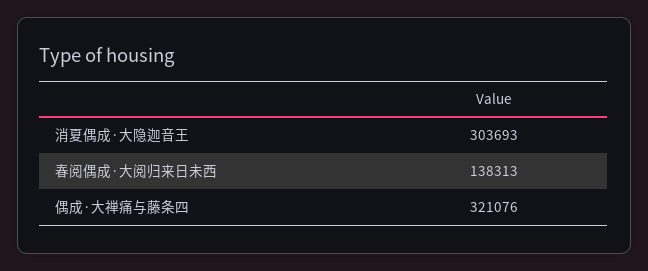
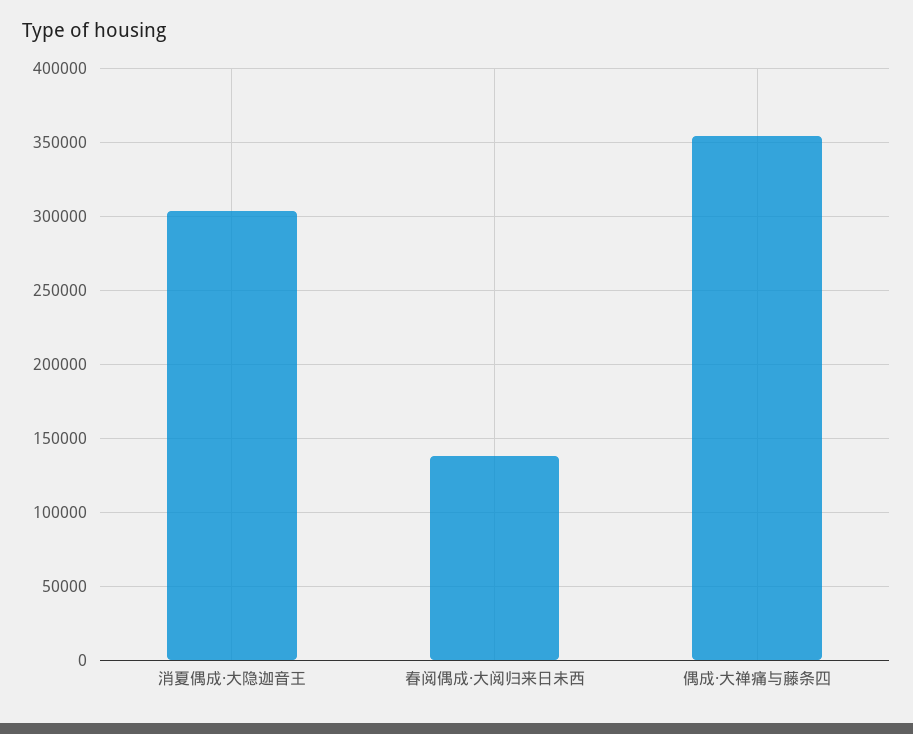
偶成·大禅痛与藤条四: 321076 -> 355000

